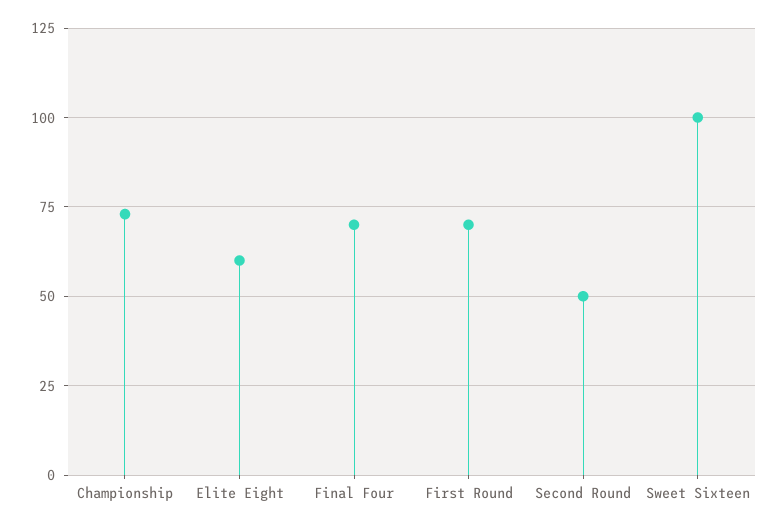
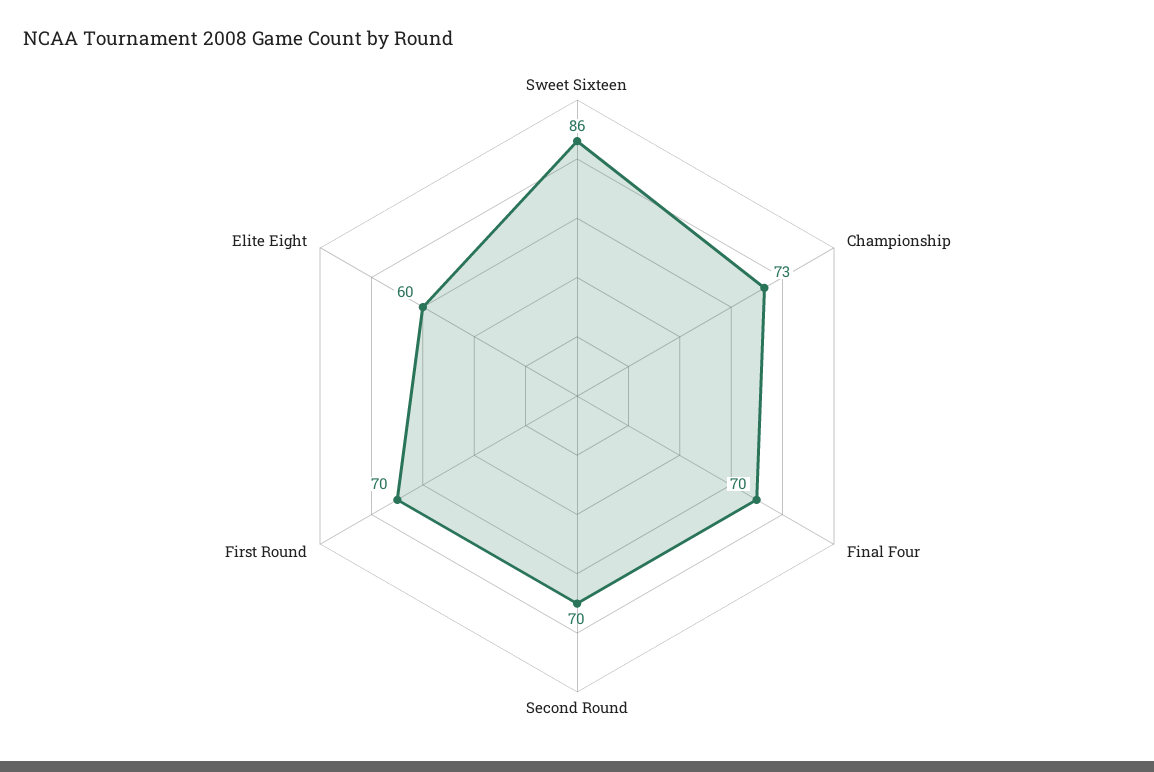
Second Round: 50 -> 70
Sweet Sixteen: 100 -> 86

